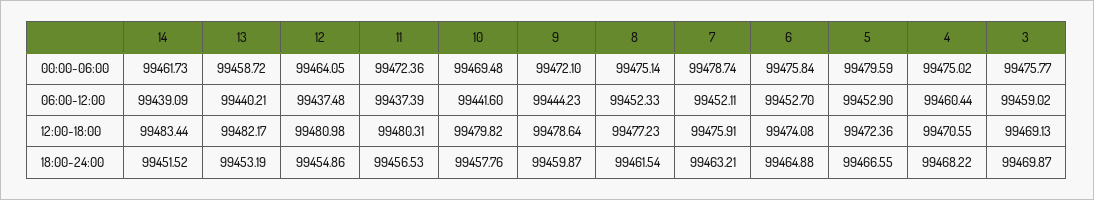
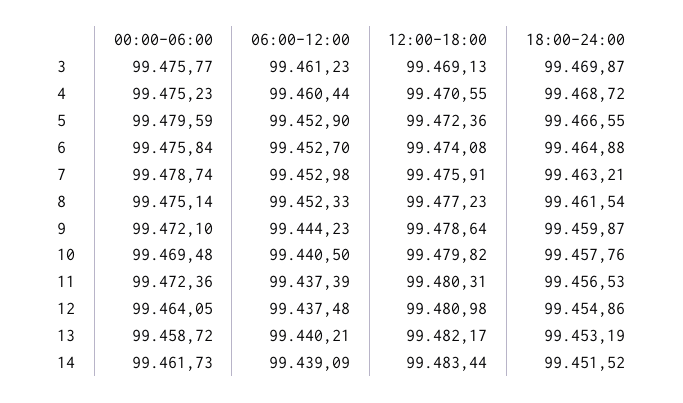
4, 00:00-06:00: 99475.02 -> 99475.23
10, 06:00-12:00: 99441.6 -> 99440.5
7, 06:00-12:00: 99452.11 -> 99452.98
3, 06:00-12:00: 99459.02 -> 99461.23
4, 18:00-24:00: 99468.22 -> 99468.72

